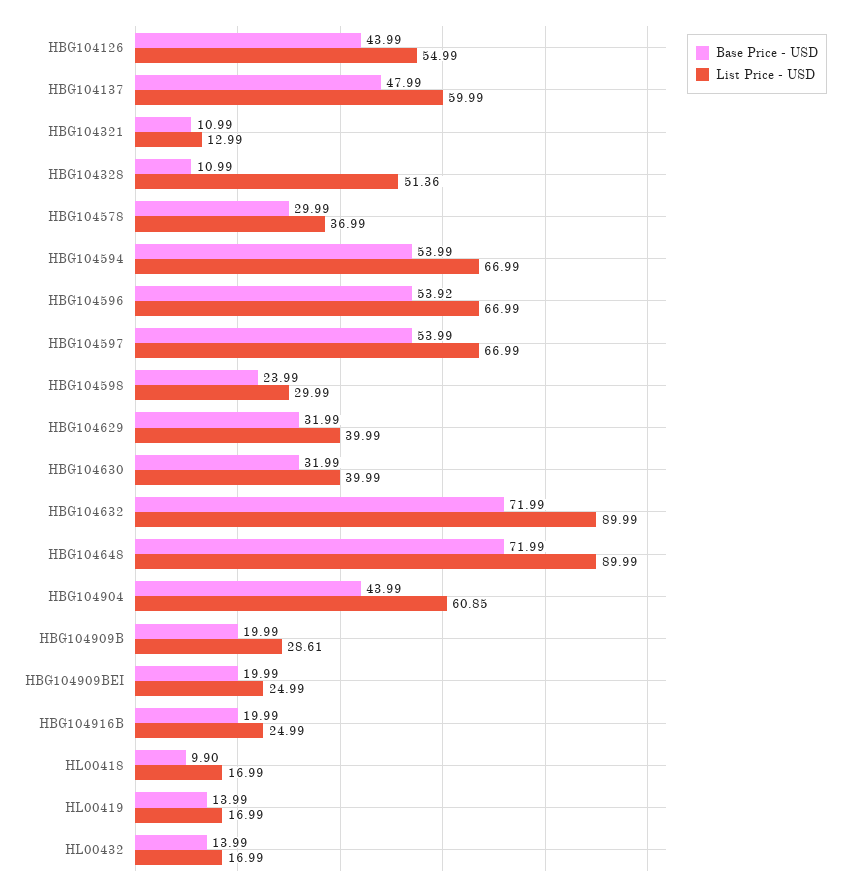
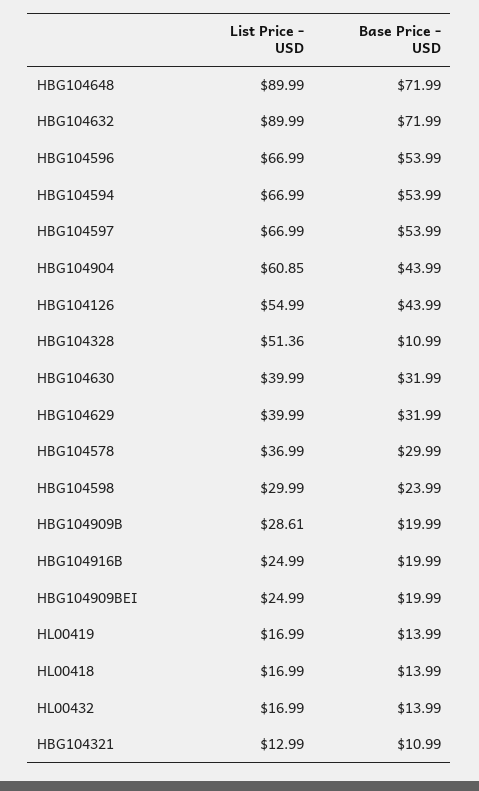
Base Price - USD, HBG104137: 47.99 -> none
List Price - USD, HBG104137: 59.99 -> none
Base Price - USD, HBG104596: 53.92 -> 53.99
Base Price - USD, HL00418: 9.9 -> 13.99

